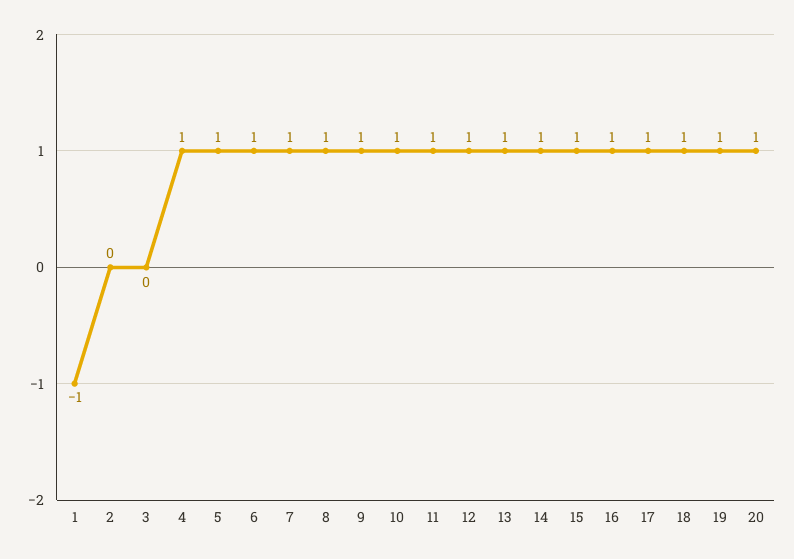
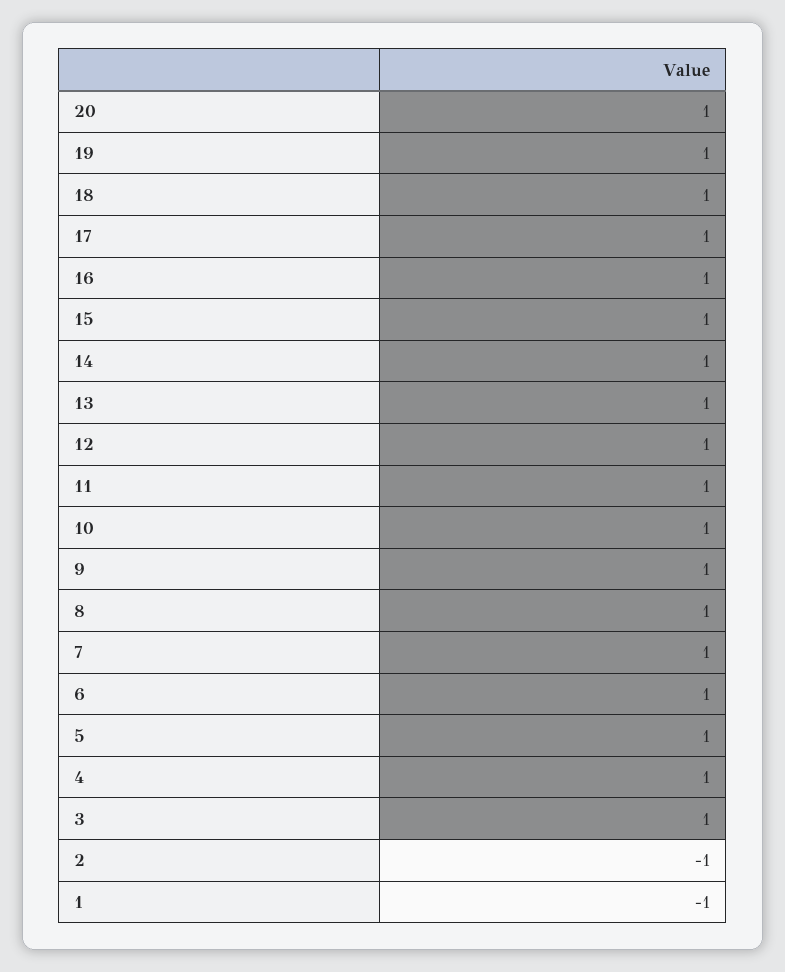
2: 0 -> -1
3: 0 -> 1

